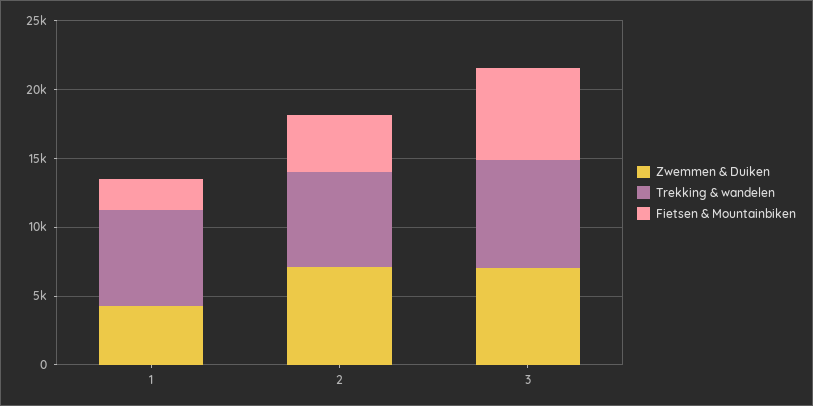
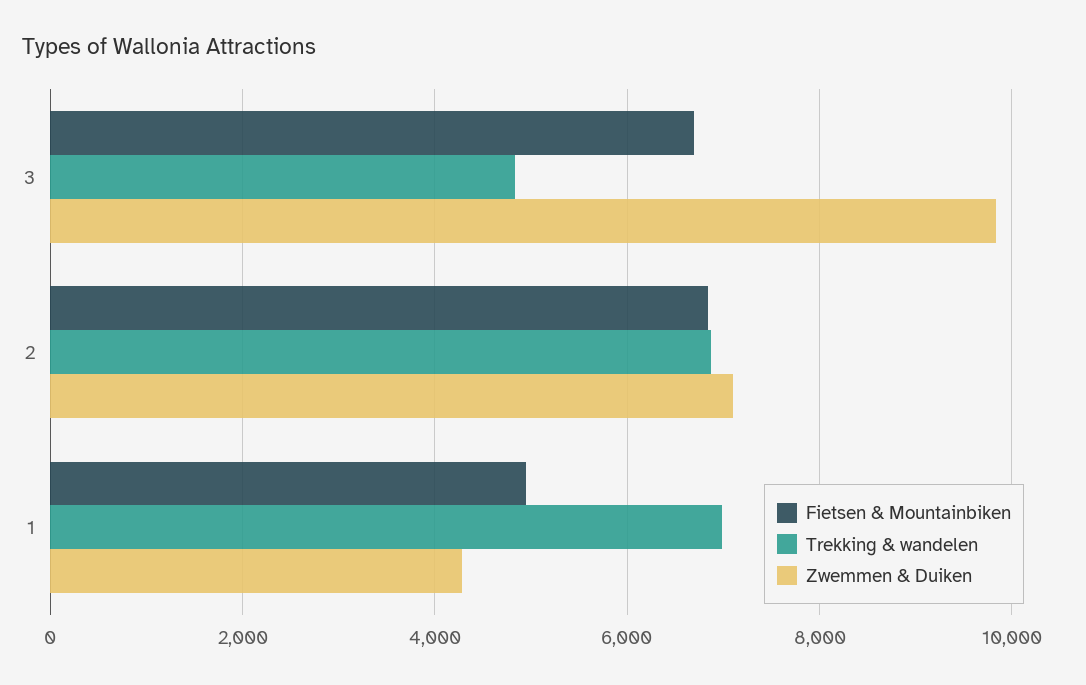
Fietsen & Mountainbiken, 1: 2000 -> 5000
Fietsen & Mountainbiken, 2: 4000 -> 6800
Zwemmen & Duiken, 3: 7000 -> 9800
Trekking & wandelen, 3: 8000 -> 4800

